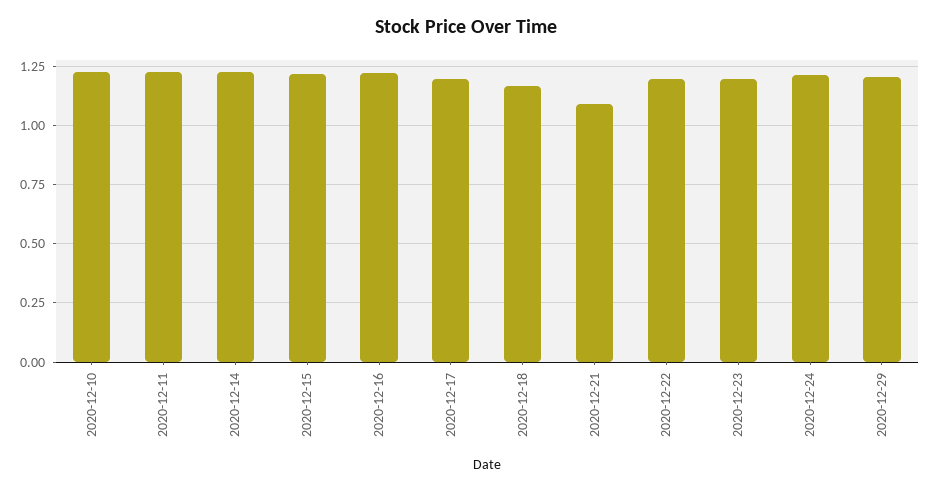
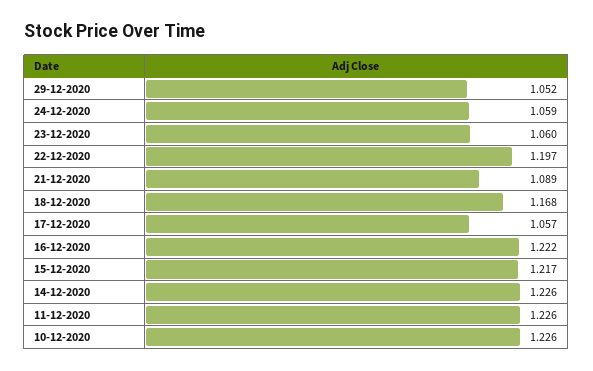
2020-12-17: 1.2 -> 1.057
2020-12-23: 1.2 -> 1.06
2020-12-24: 1.2 -> 1.059
2020-12-29: 1.2 -> 1.052

